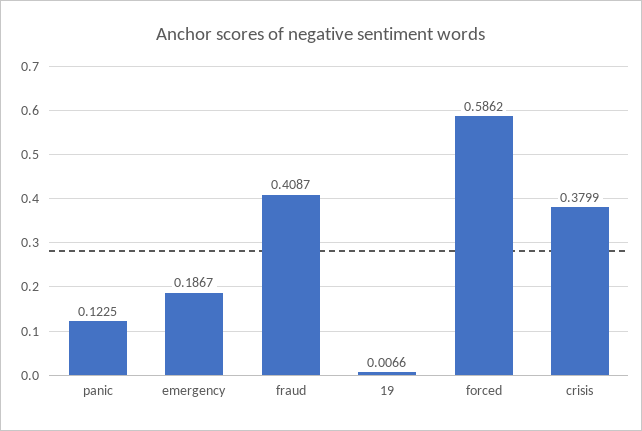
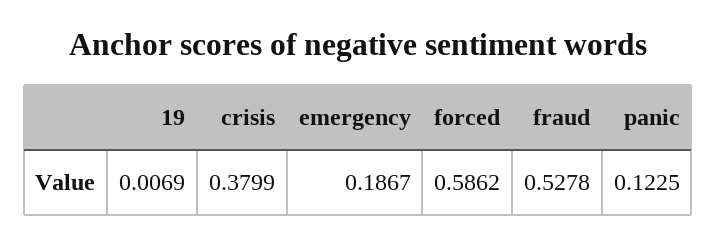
fraud: 0.4087 -> 0.5278
19: 0.0066 -> 0.0069

